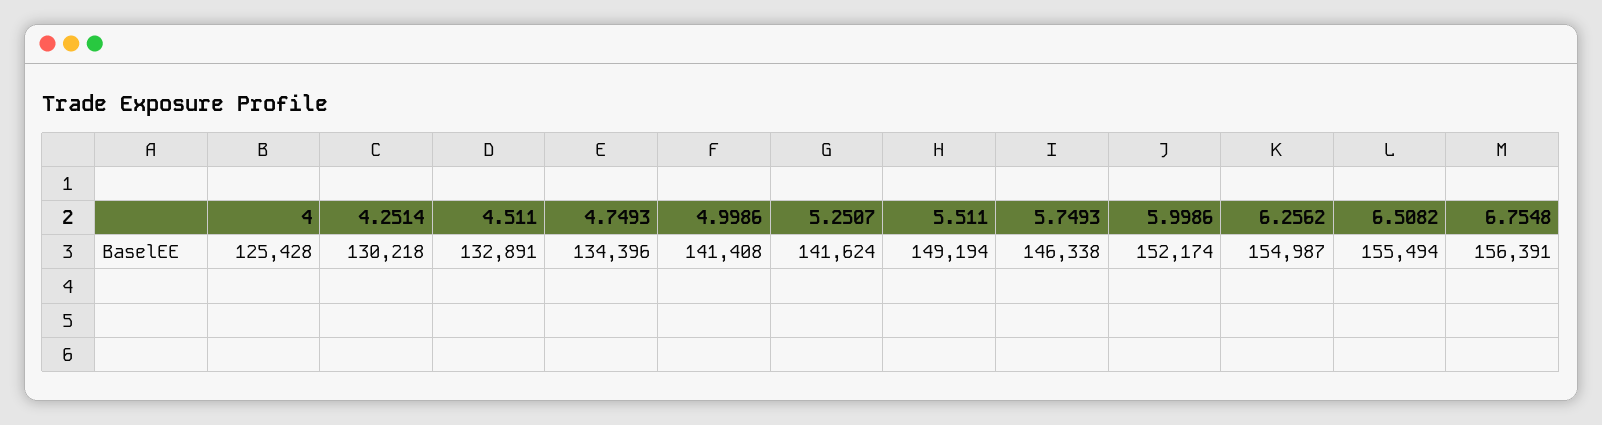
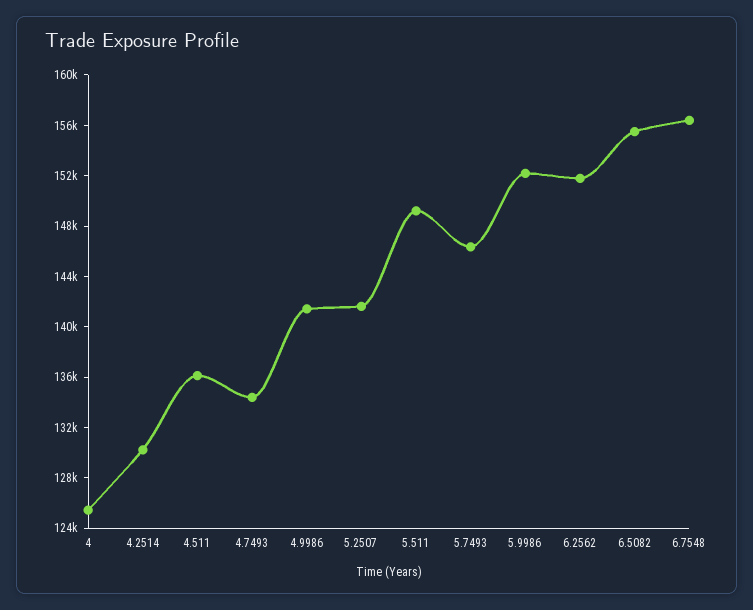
4.511: 132891 -> 136000
6.2562: 154987 -> 152000

